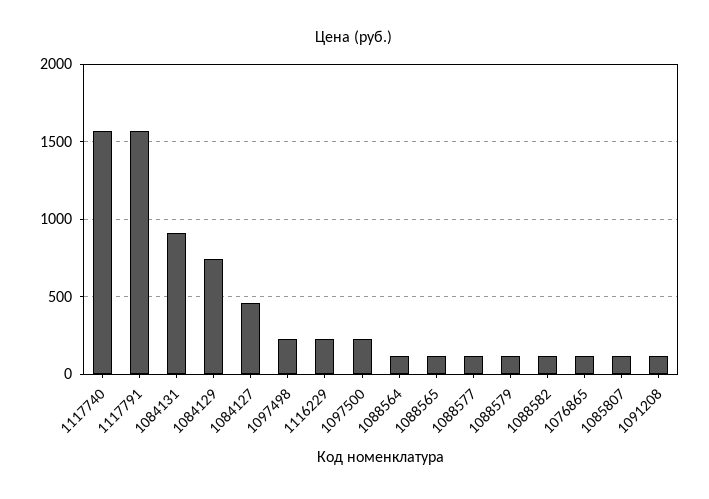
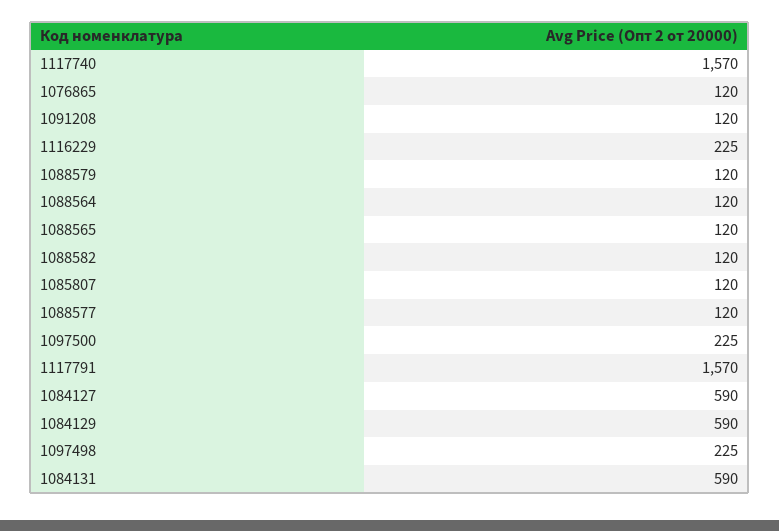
1084131: 900 -> 590
1084129: 750 -> 590
1084127: 450 -> 590

